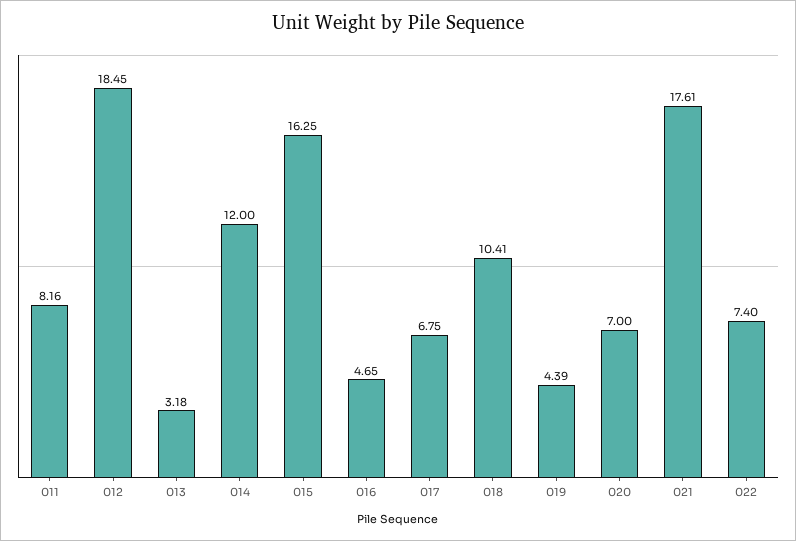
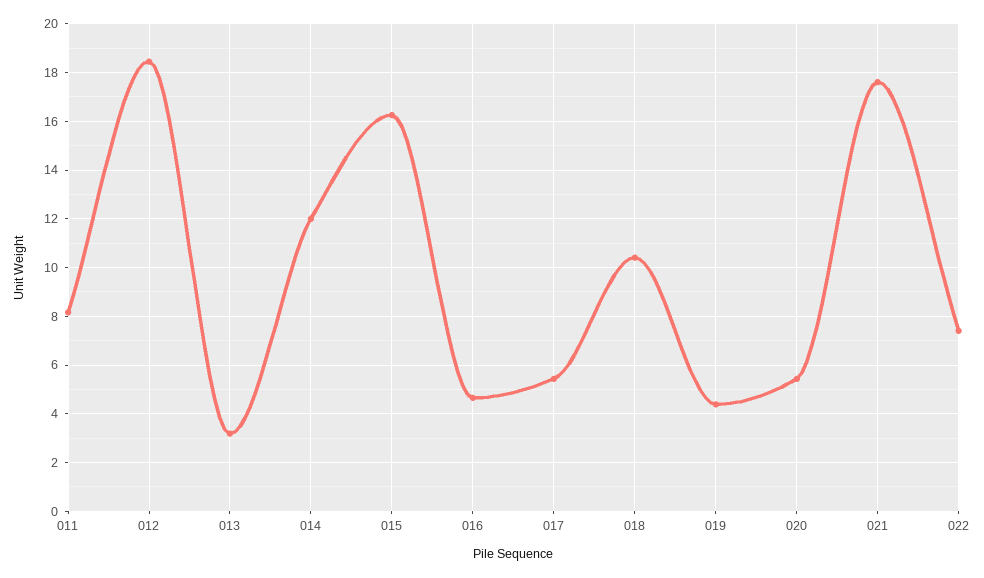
017: 6.75 -> 5.5
020: 7 -> 5.5

